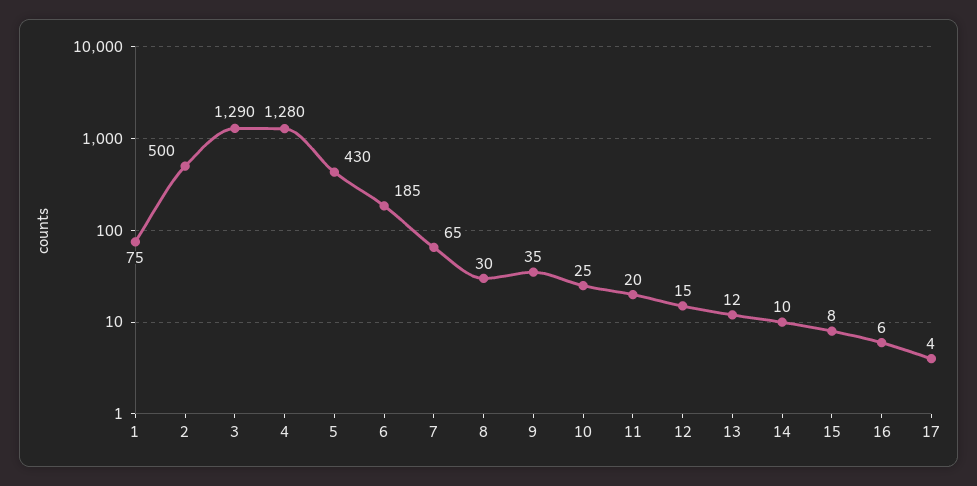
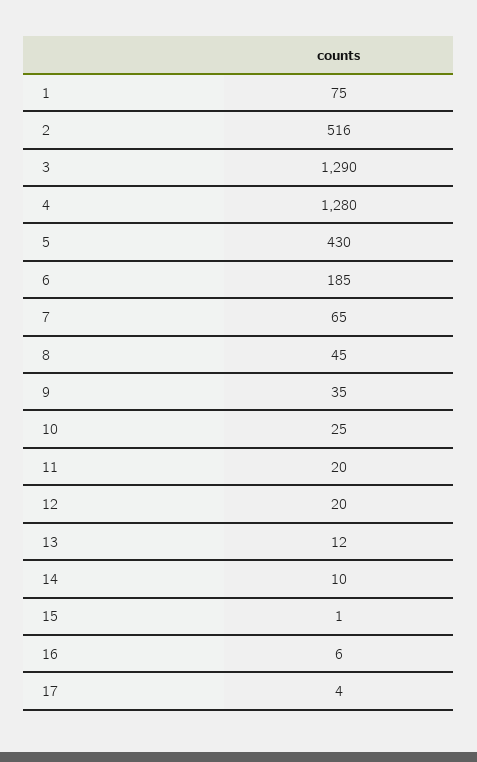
2: 500 -> 516
8: 30 -> 45
12: 15 -> 20
15: 8 -> 1

